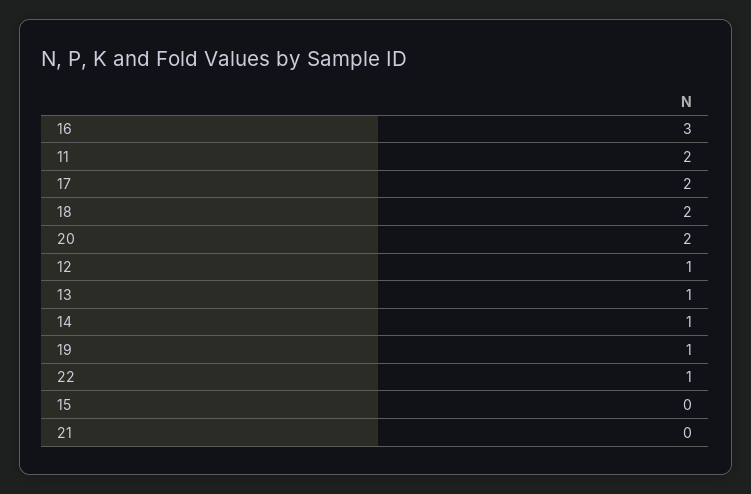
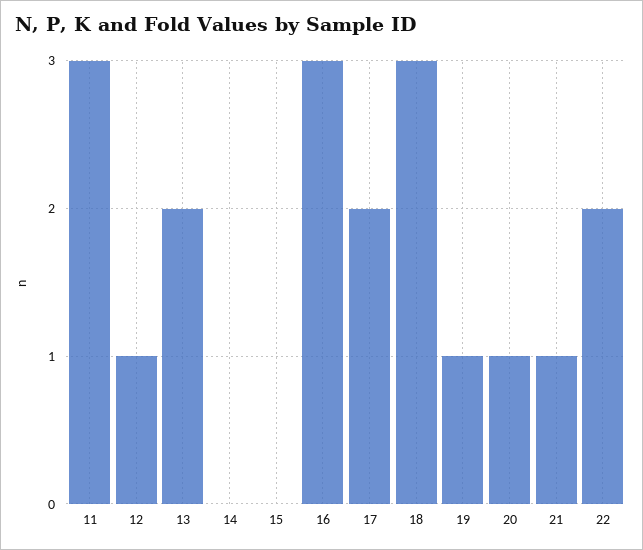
11: 2 -> 3
18: 2 -> 3
20: 2 -> 1
13: 1 -> 2
14: 1 -> 0
22: 1 -> 2
21: 0 -> 1

